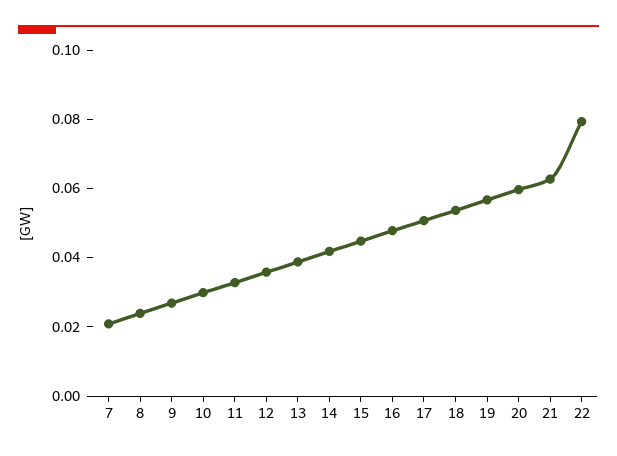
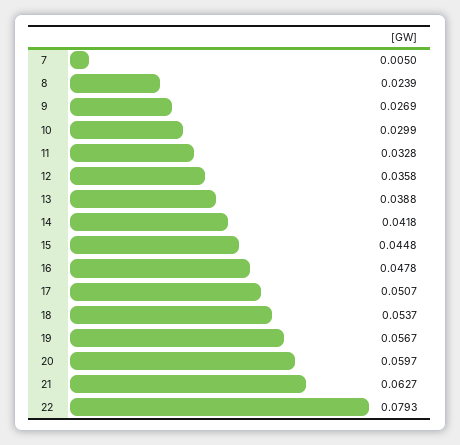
7: 0.02 -> 0.005

